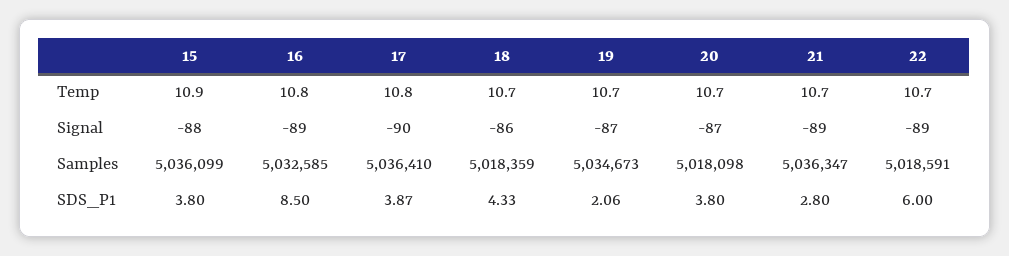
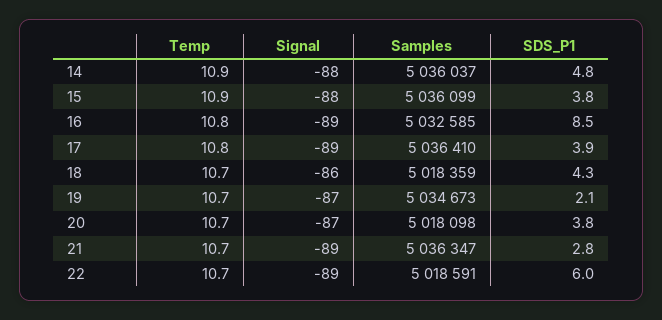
17, Signal: -90 -> -89
14, Temp: none -> 10.9
14, Signal: none -> -88
14, Samples: none -> 5036037
14, SDS_P1: none -> 4.8

